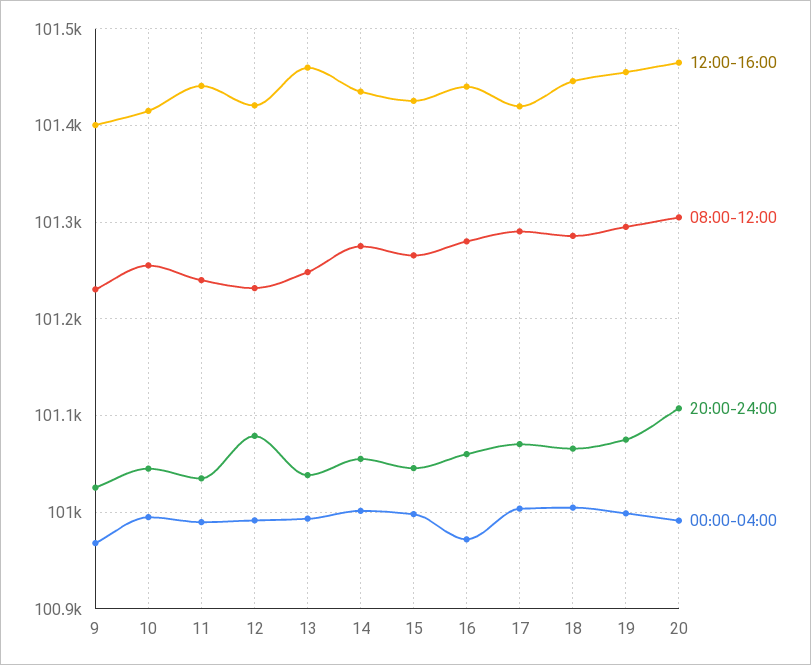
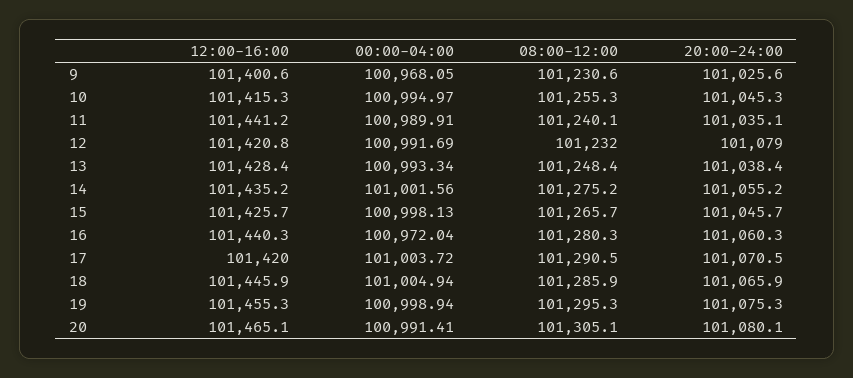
12:00-16:00, 13: 101460 -> 101428.4
20:00-24:00, 20: 101110 -> 101080.1

